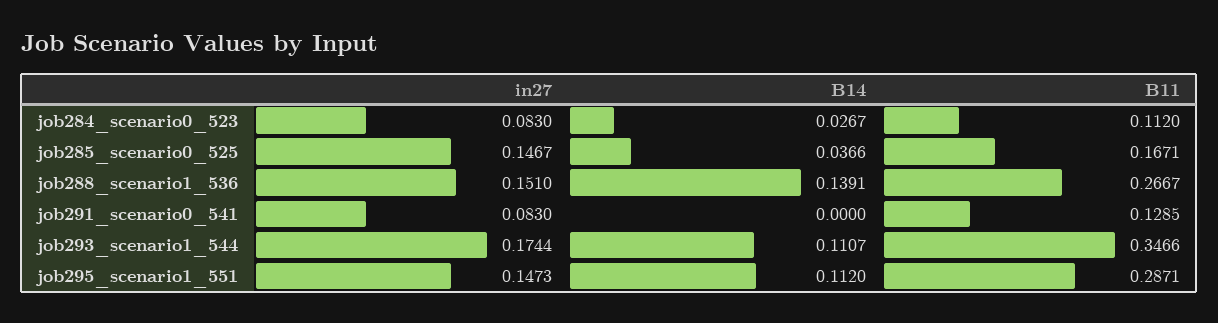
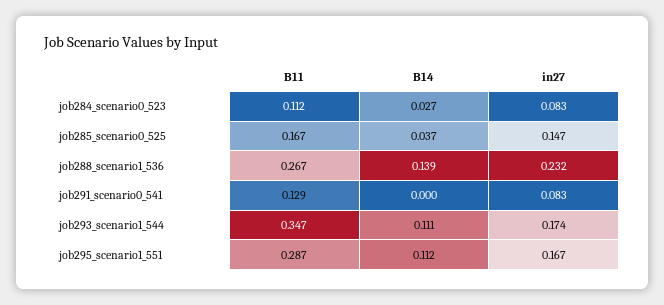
in27, job288_scenario1_536: 0.151 -> 0.232
in27, job295_scenario1_551: 0.1473 -> 0.167

